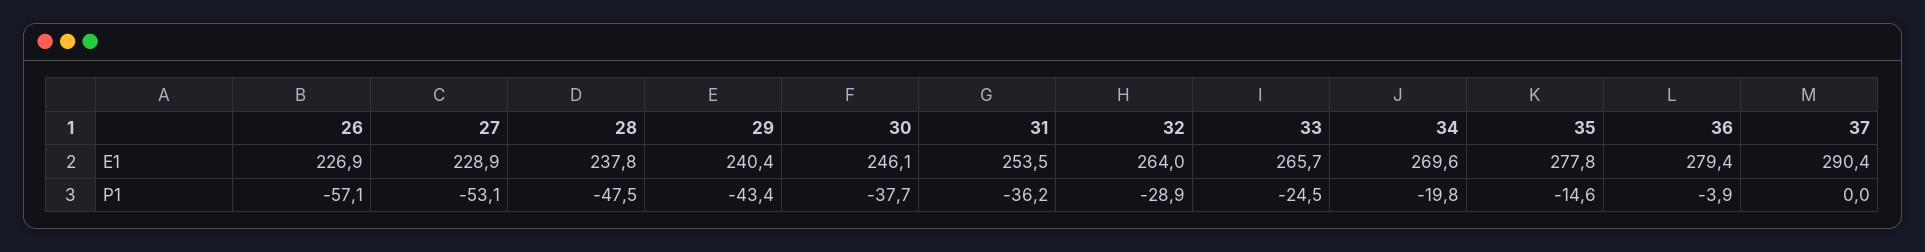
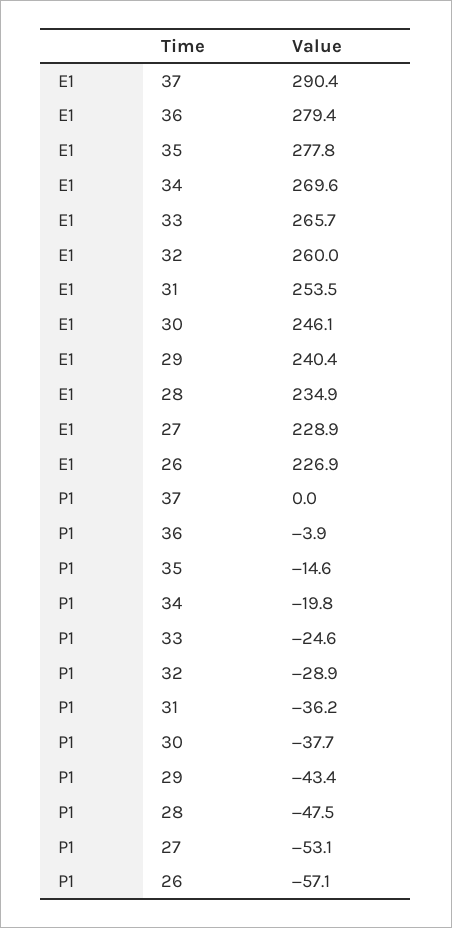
28, E1: 237.8 -> 234.9
32, E1: 264 -> 260
33, P1: -24.5 -> -24.6

